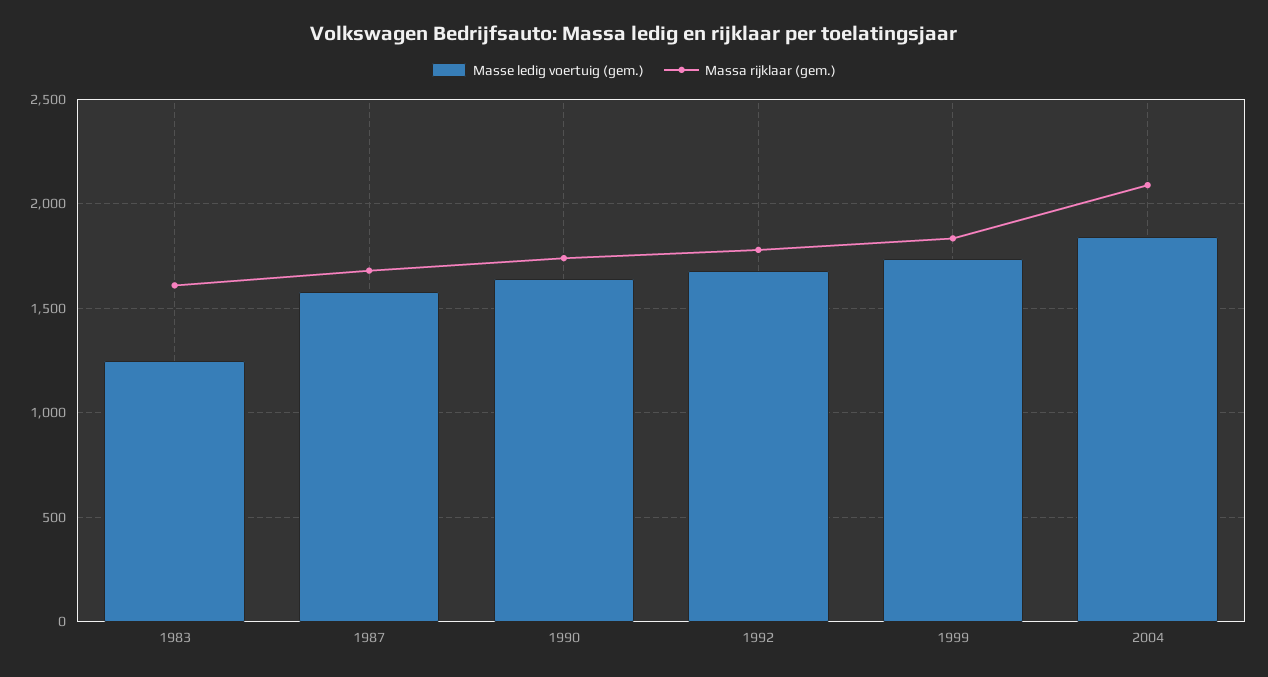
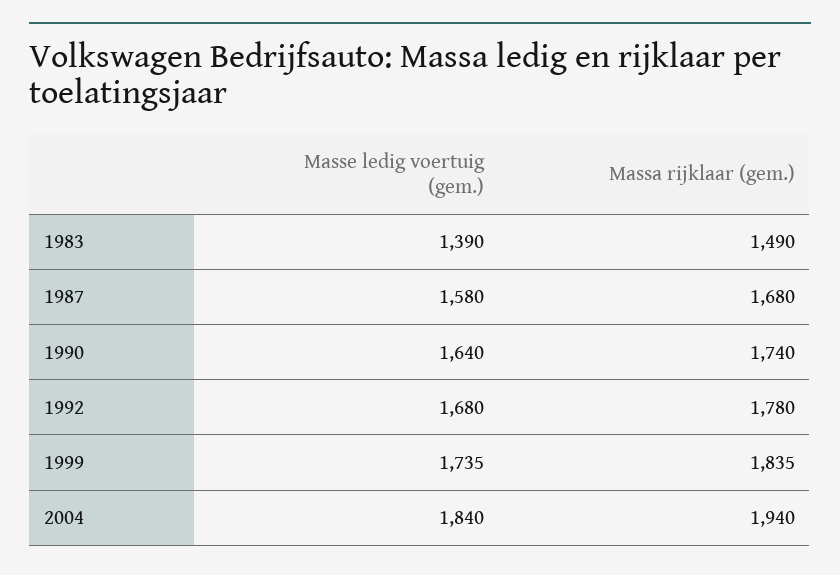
Masse ledig voertuig (gem.), 1983: 1250 -> 1390
Massa rijklaar (gem.), 1983: 1600 -> 1490
Massa rijklaar (gem.), 2004: 2100 -> 1940

